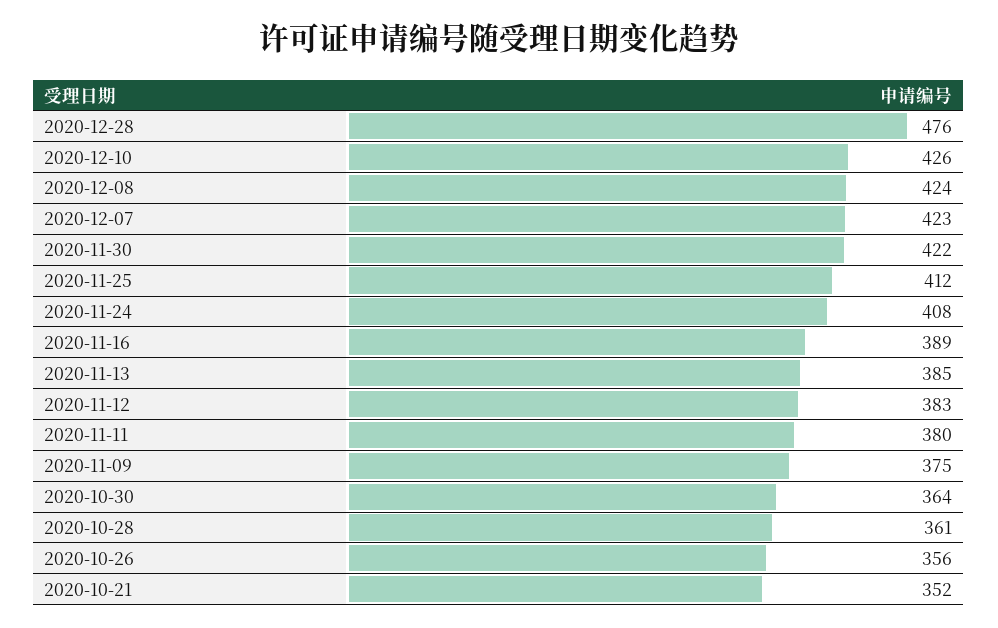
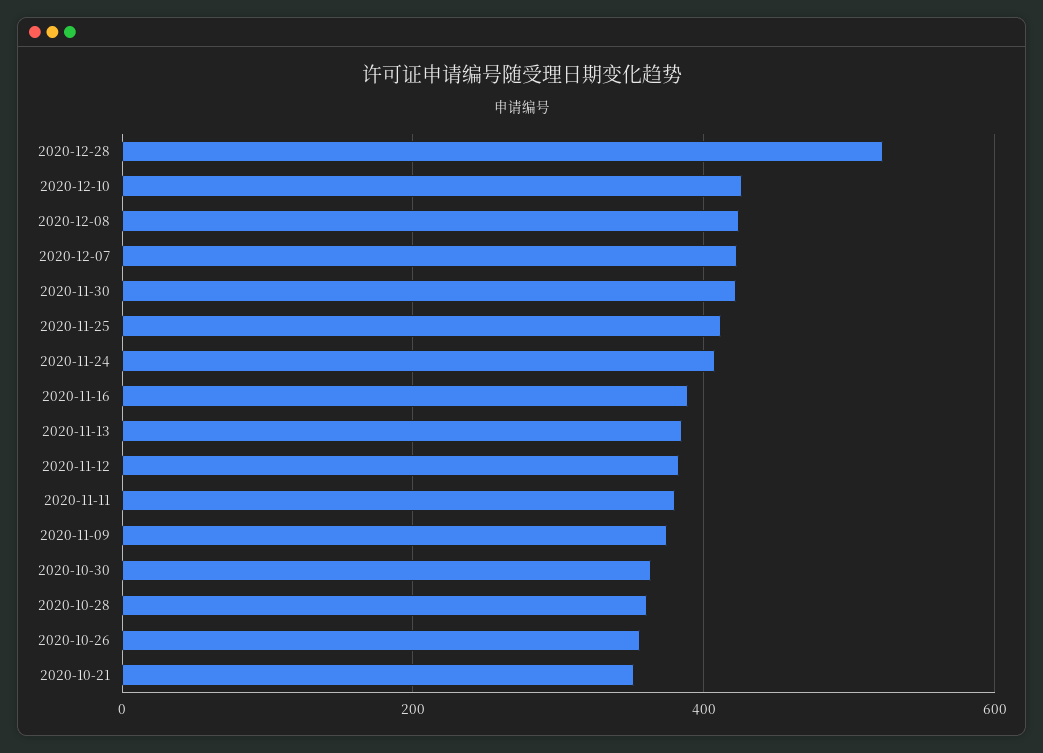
2020-12-28: 476 -> 520

